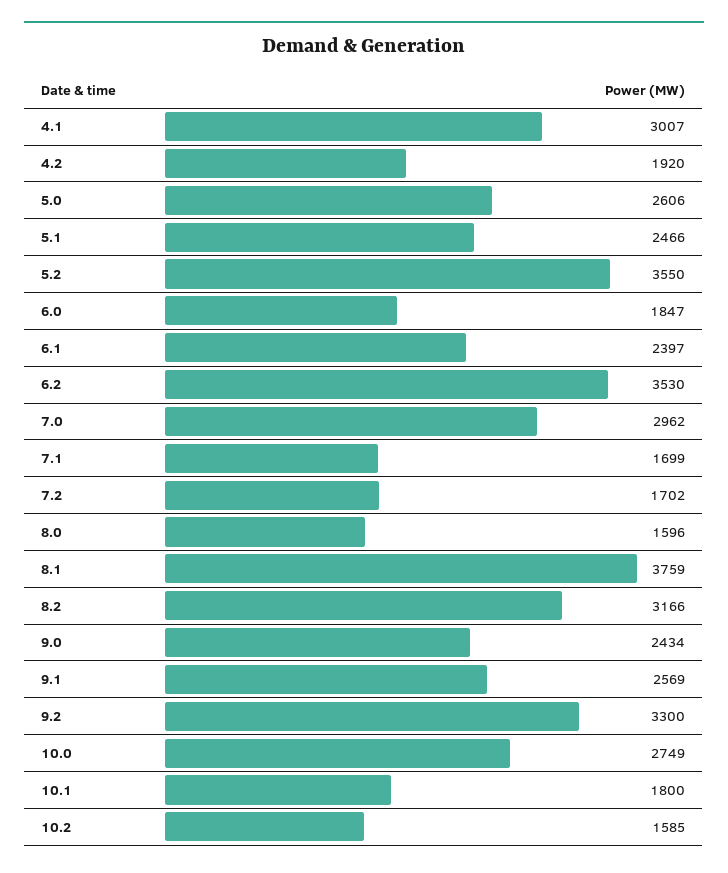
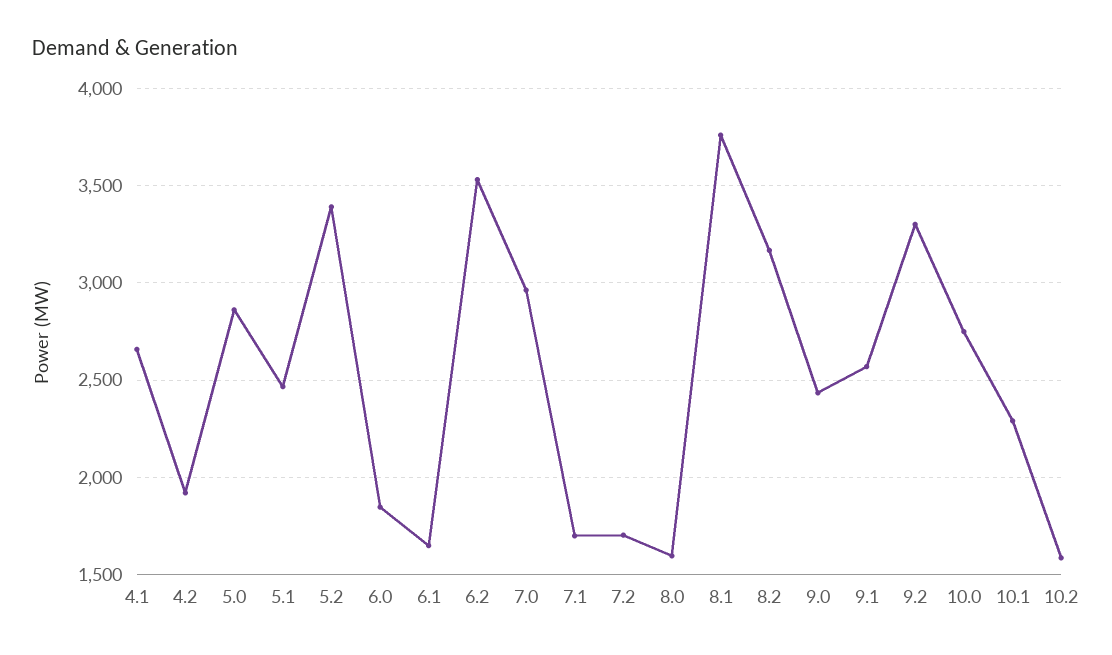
4.1: 3007 -> 2650
5.0: 2606 -> 2850
5.2: 3550 -> 3400
6.1: 2397 -> 1650
10.1: 1800 -> 2300

